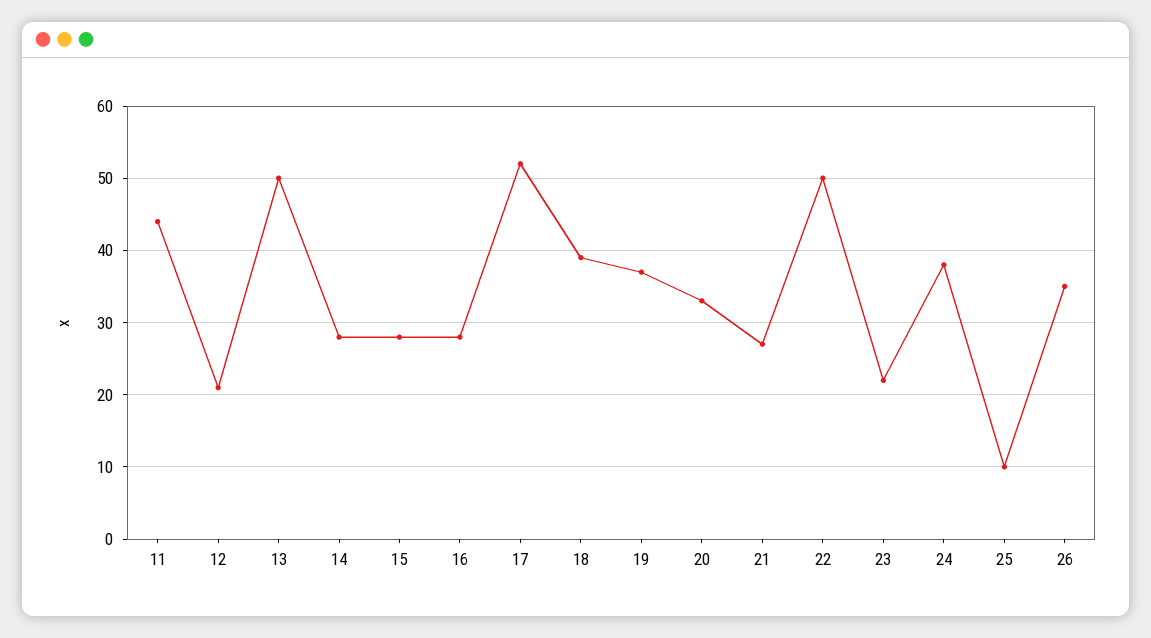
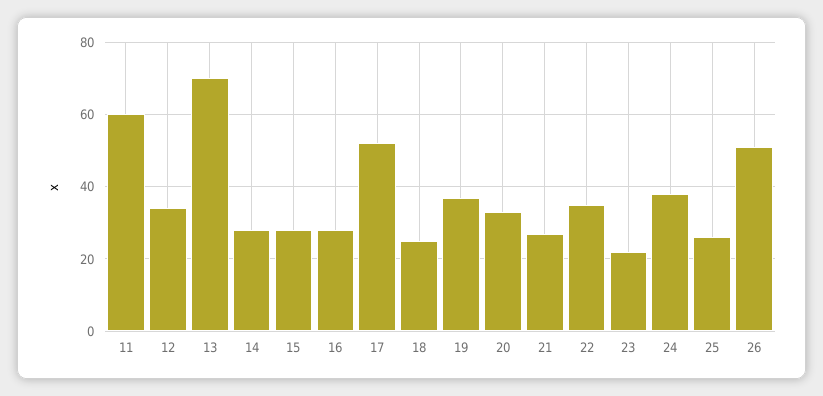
11: 44 -> 60
12: 21 -> 35
13: 50 -> 70
18: 39 -> 25
22: 50 -> 35
25: 10 -> 25
26: 35 -> 50

